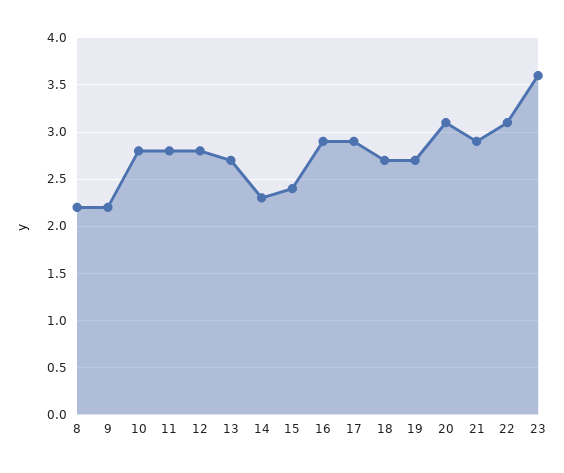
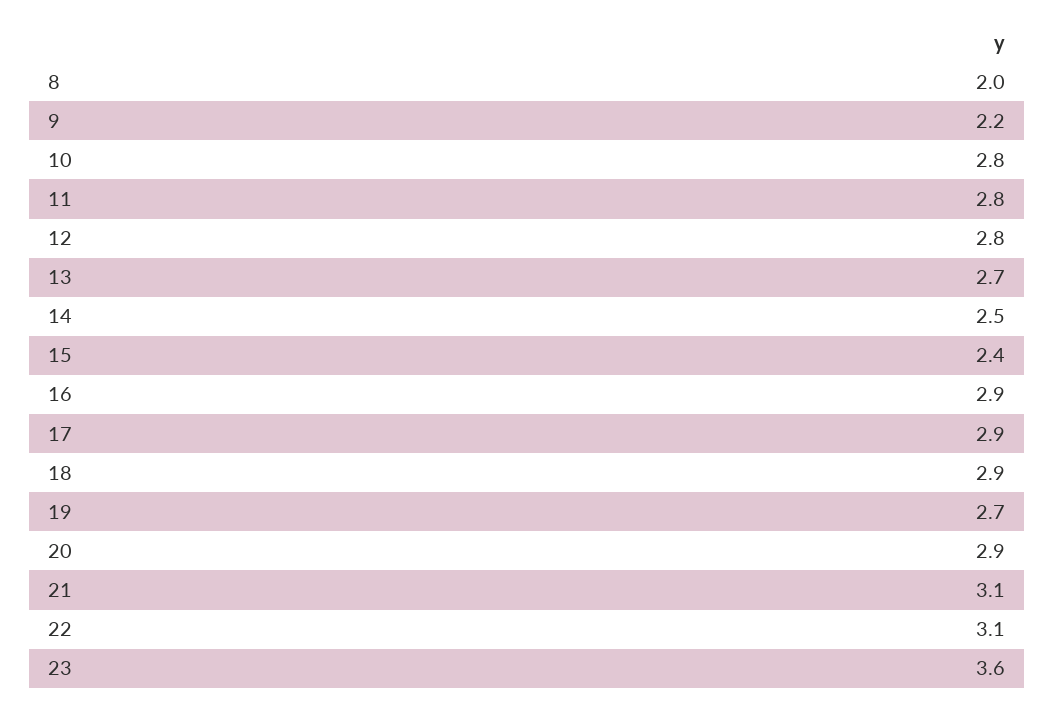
8: 2.2 -> 2
14: 2.3 -> 2.5
18: 2.7 -> 2.9
20: 3.1 -> 2.9
21: 2.9 -> 3.1

